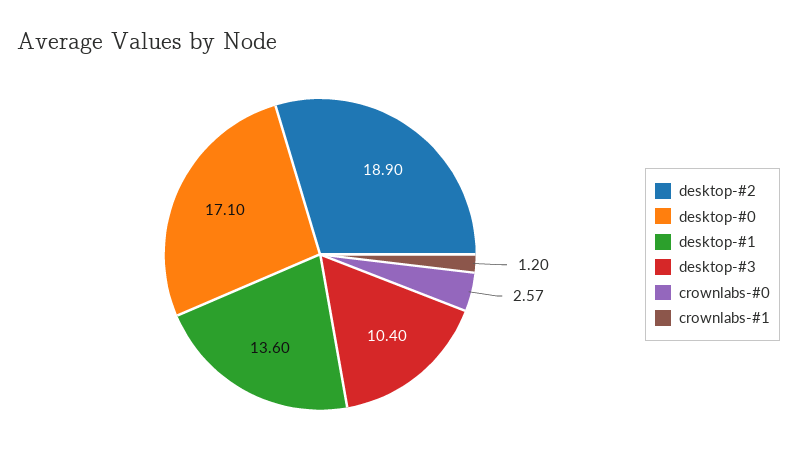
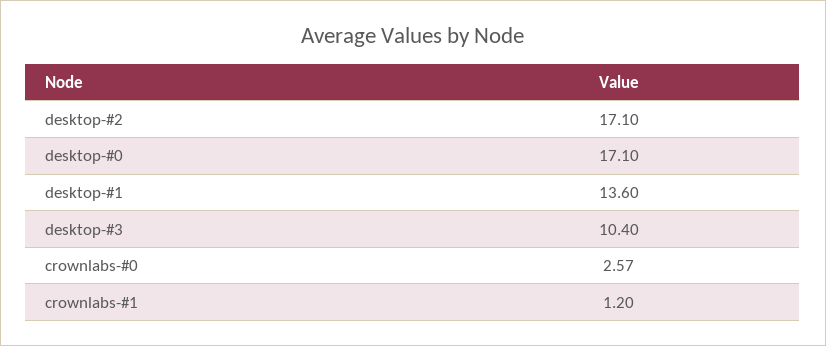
desktop-#2: 18.9 -> 17.1

